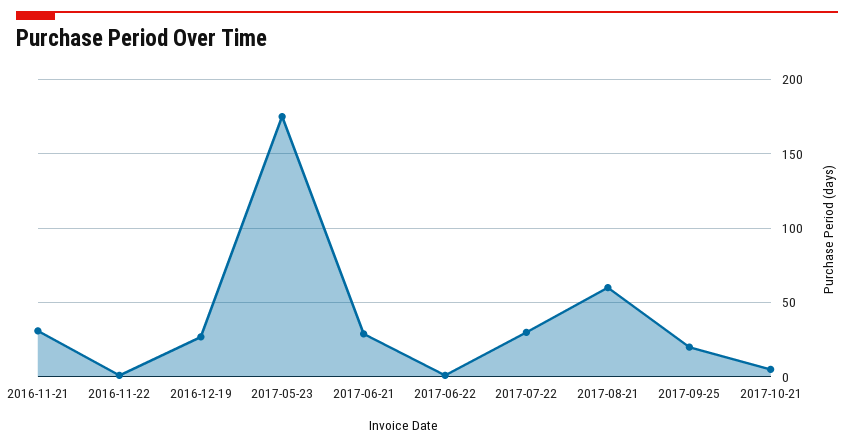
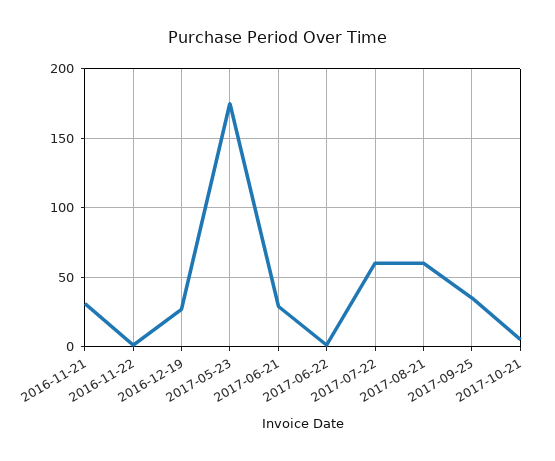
2017-07-22: 30 -> 60
2017-09-25: 20 -> 35

